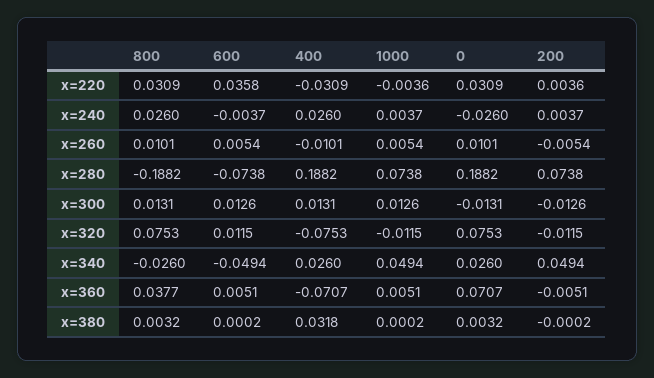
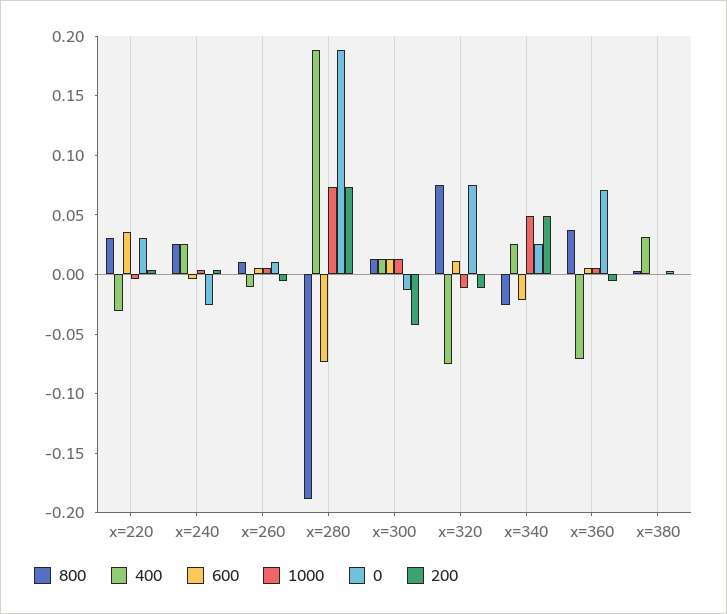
200, x=300: -0.0126 -> -0.04
600, x=340: -0.0494 -> -0.02

